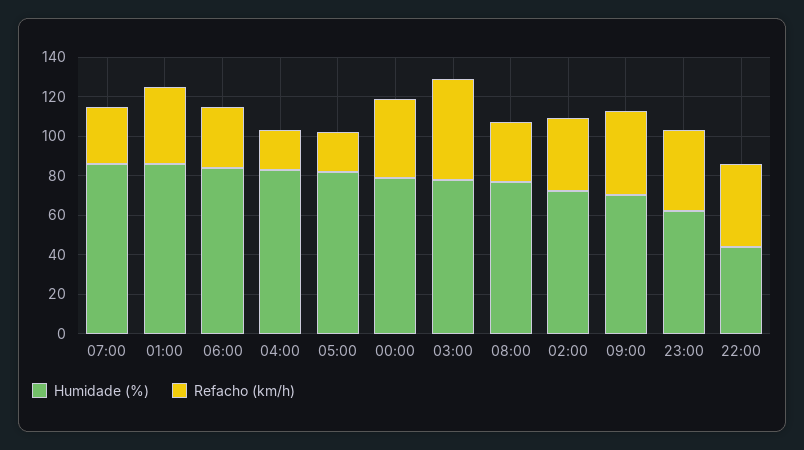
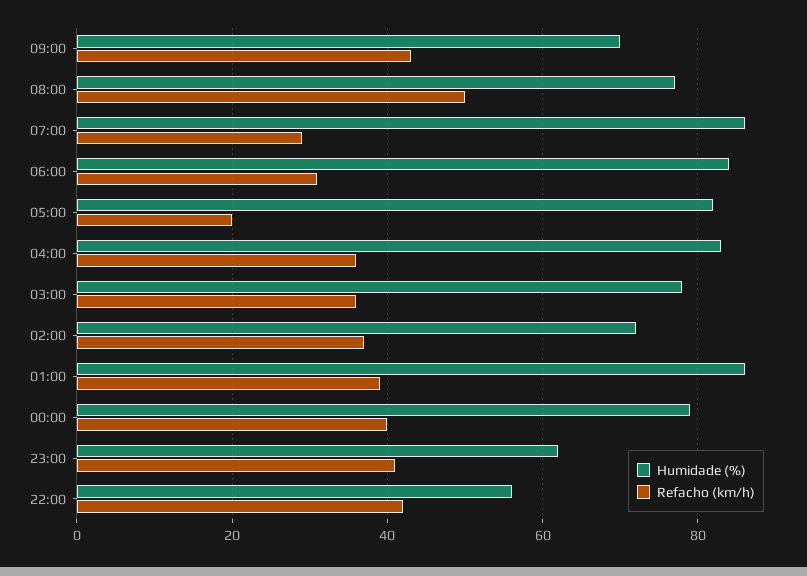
Refacho (km/h), 04:00: 20 -> 35
Refacho (km/h), 03:00: 50 -> 35
Refacho (km/h), 08:00: 30 -> 50
Humidade (%), 22:00: 45 -> 55

